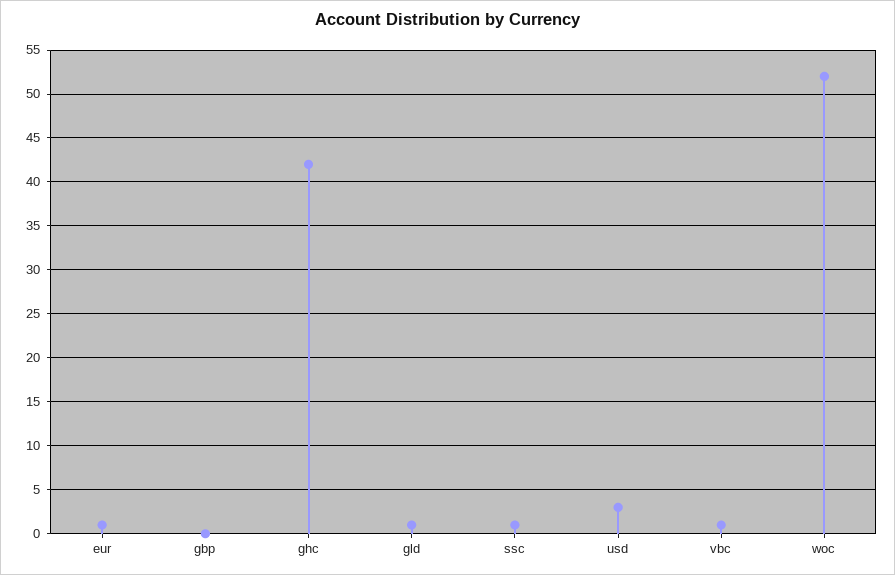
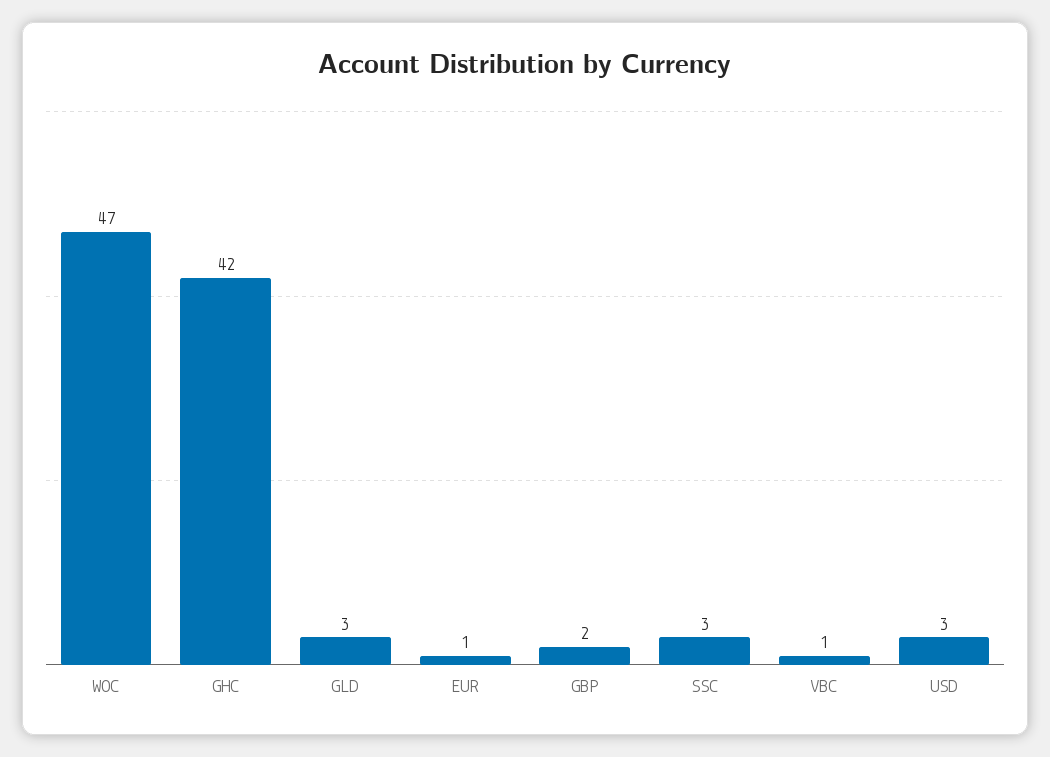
gbp: 0 -> 2
gld: 1 -> 3
ssc: 1 -> 3
woc: 52 -> 47

